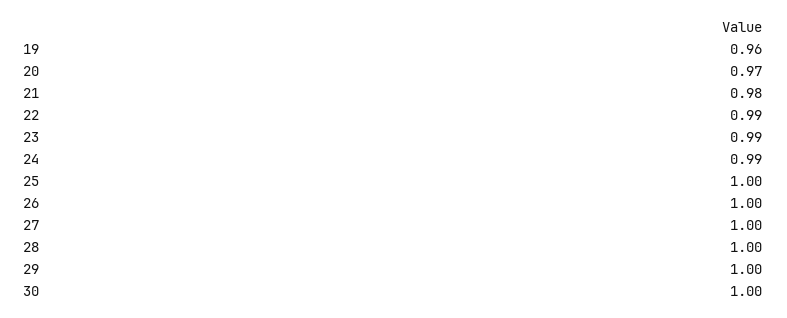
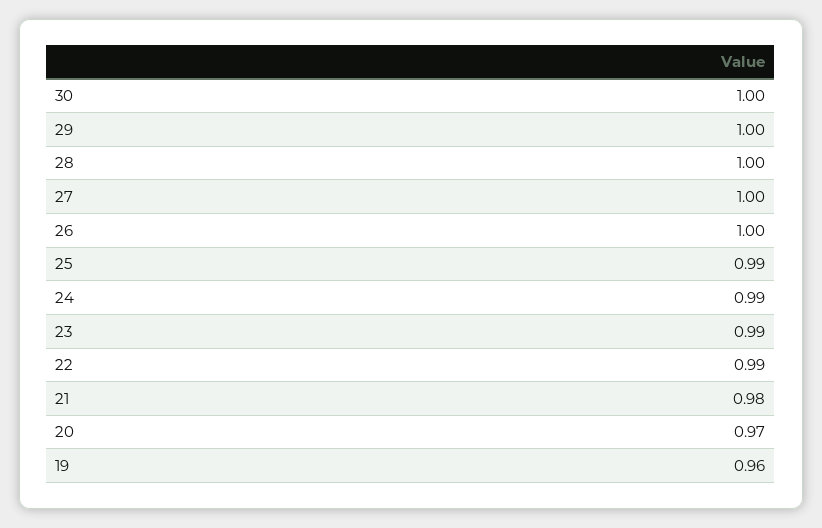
25: 1 -> 0.99

